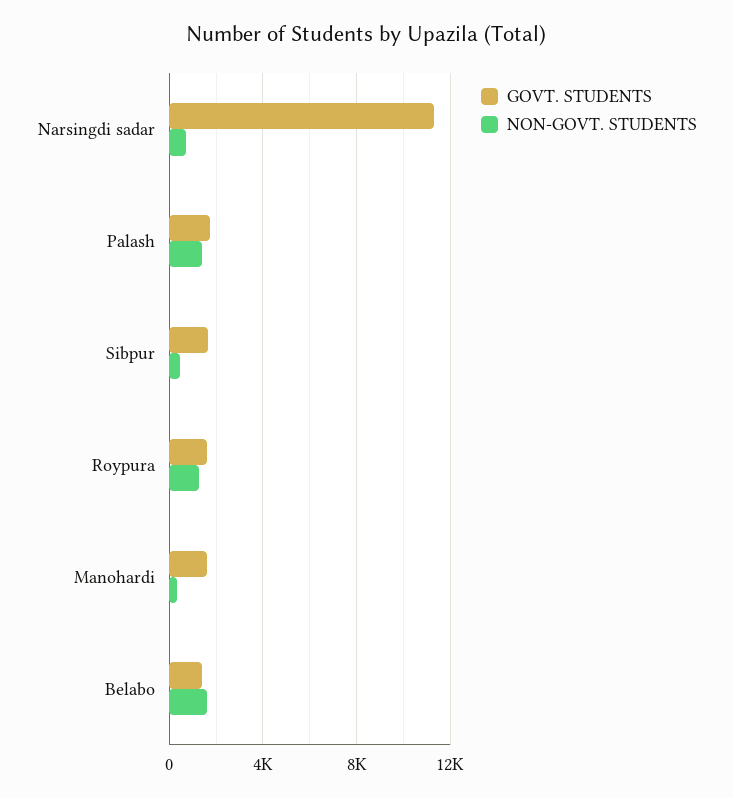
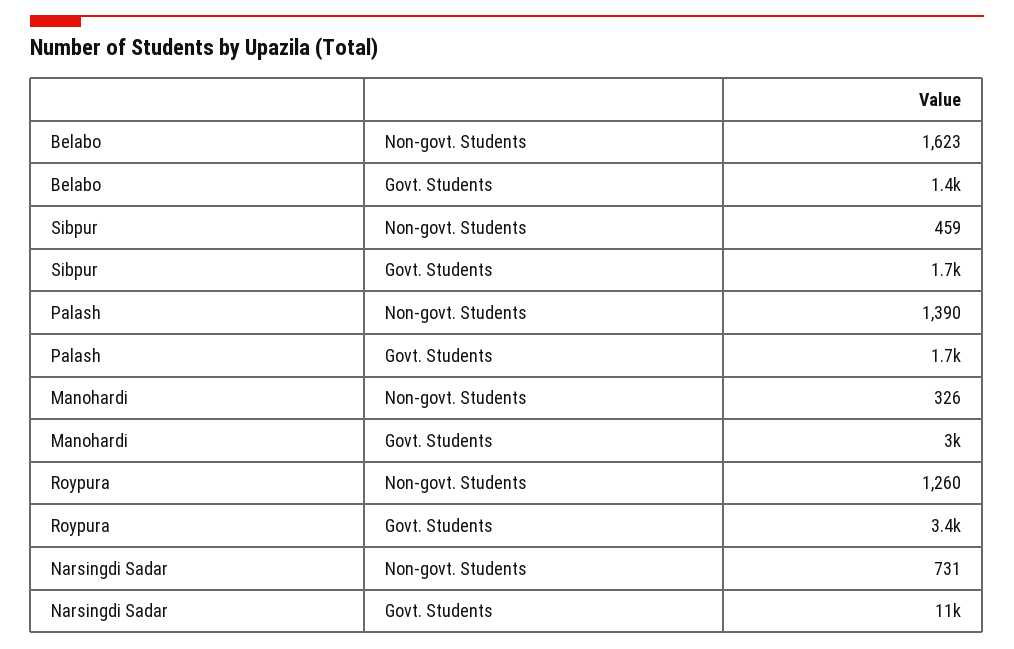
GOVT. STUDENTS, Roypura: 1500 -> 3400
GOVT. STUDENTS, Manohardi: 1500 -> 3000

